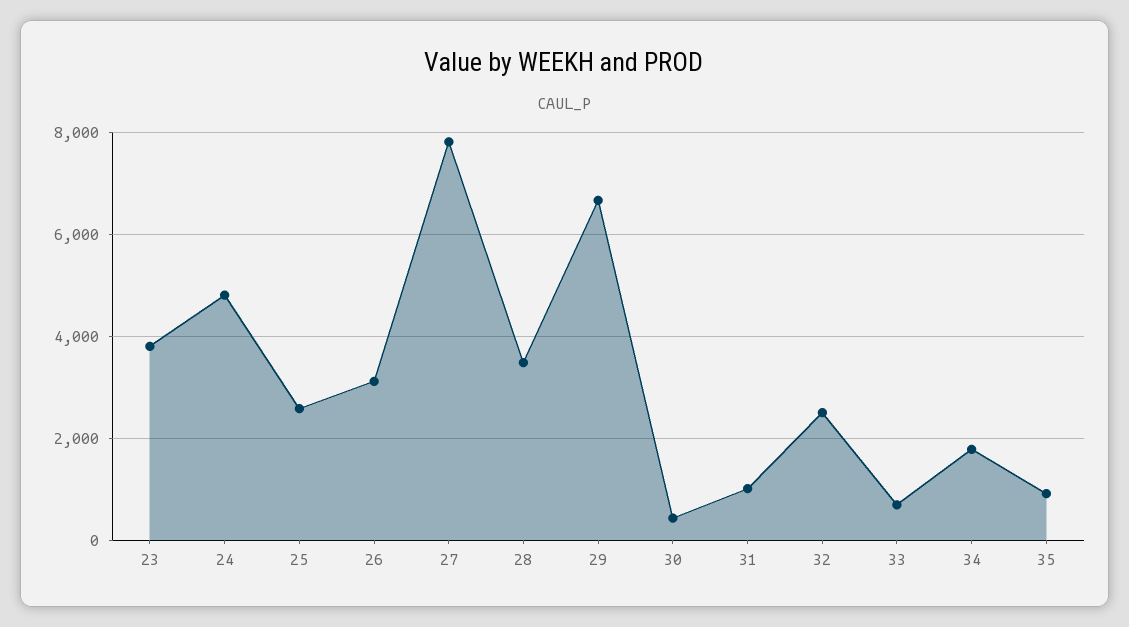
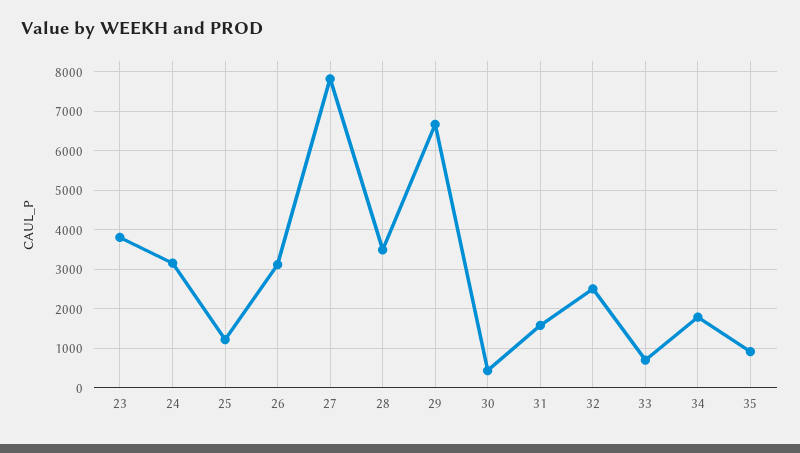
24: 4800 -> 3200
25: 2600 -> 1200
31: 1000 -> 1600

